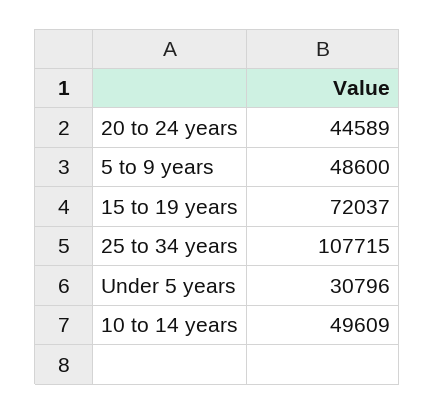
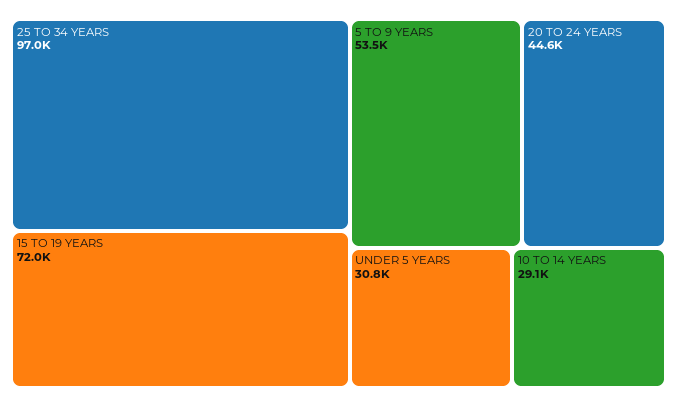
5 to 9 years: 48600 -> 53500
25 to 34 years: 107715 -> 97000
10 to 14 years: 49609 -> 29100

